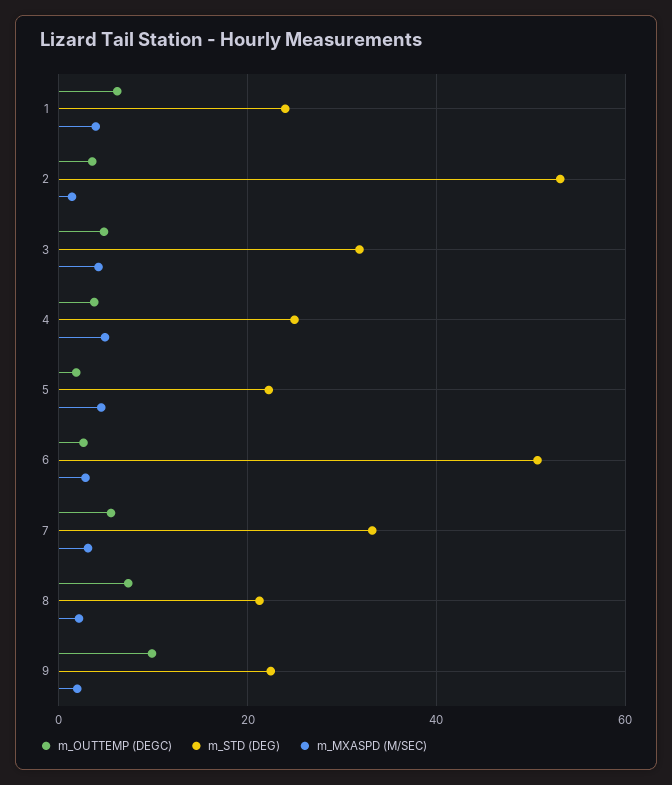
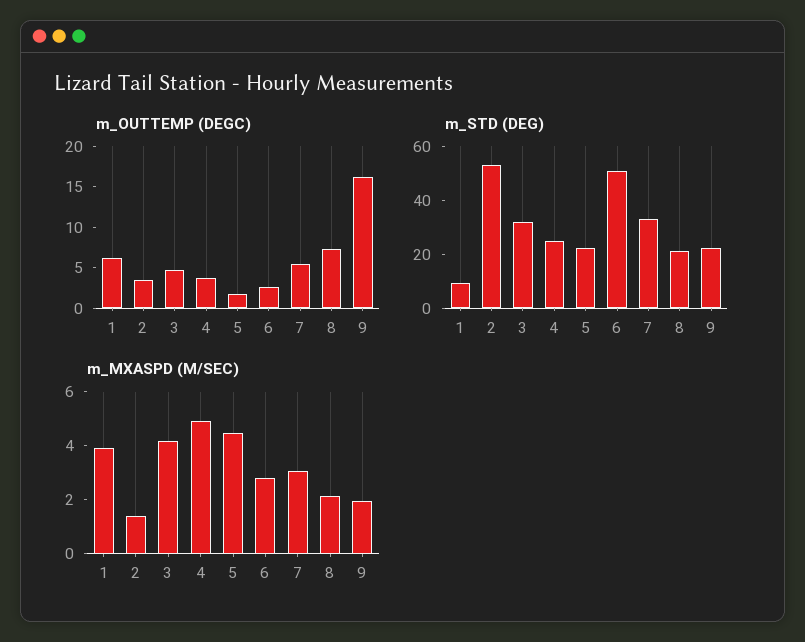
m_STD (DEG), 1: 24 -> 10
m_OUTTEMP (DEGC), 9: 10 -> 16

